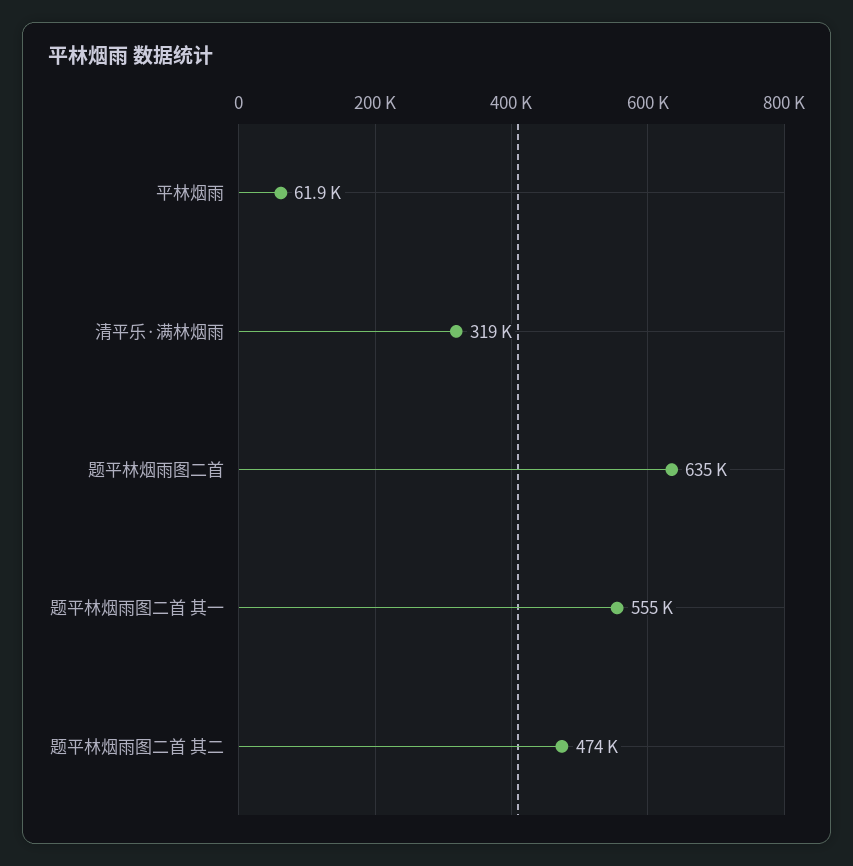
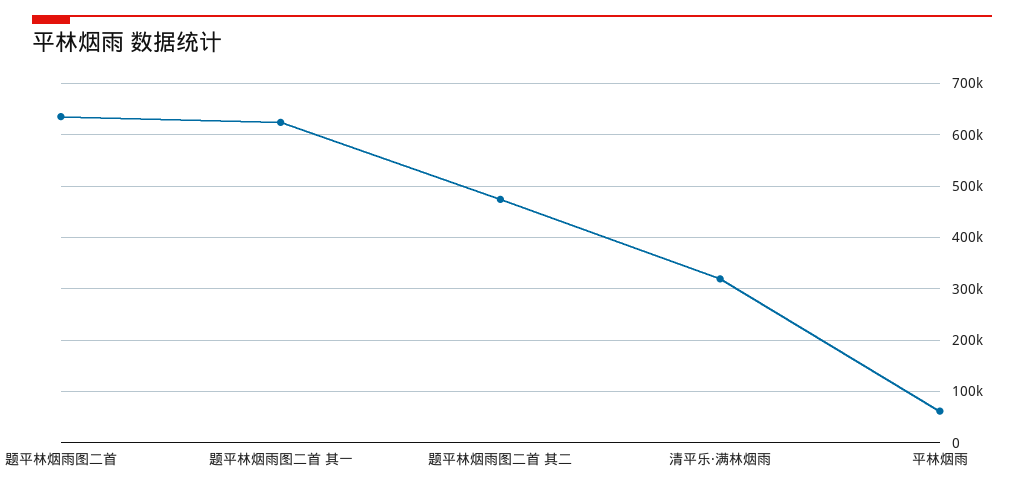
题平林烟雨图二首 其一: 555000 -> 620000

